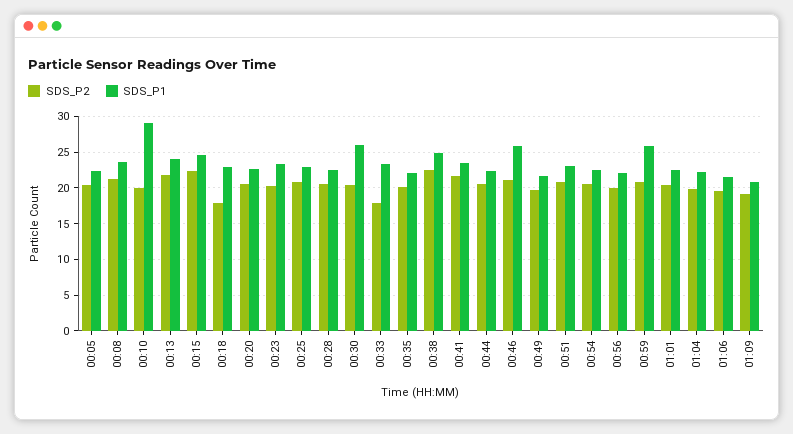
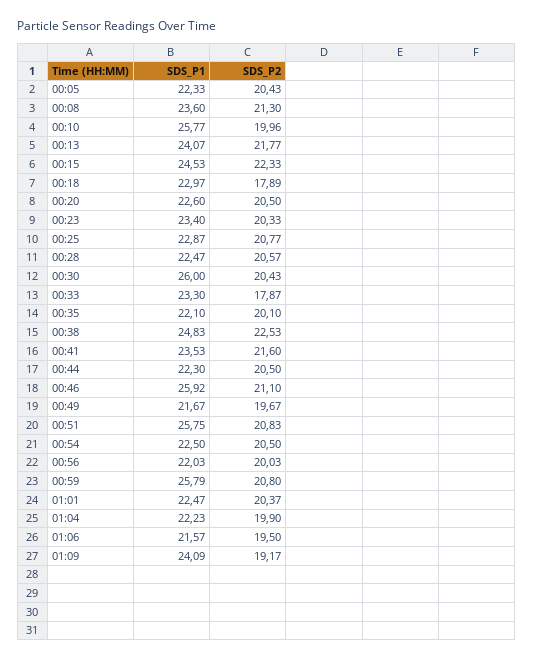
SDS_P1, 00:10: 29 -> 25.77
SDS_P1, 00:51: 23 -> 25.75
SDS_P1, 01:09: 21 -> 24.09

